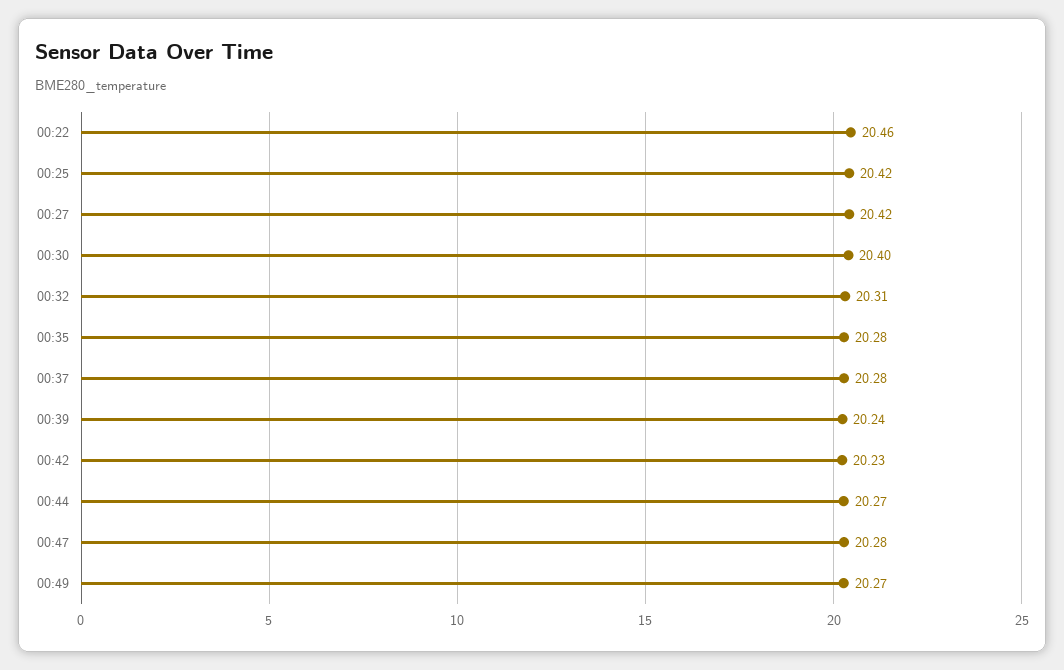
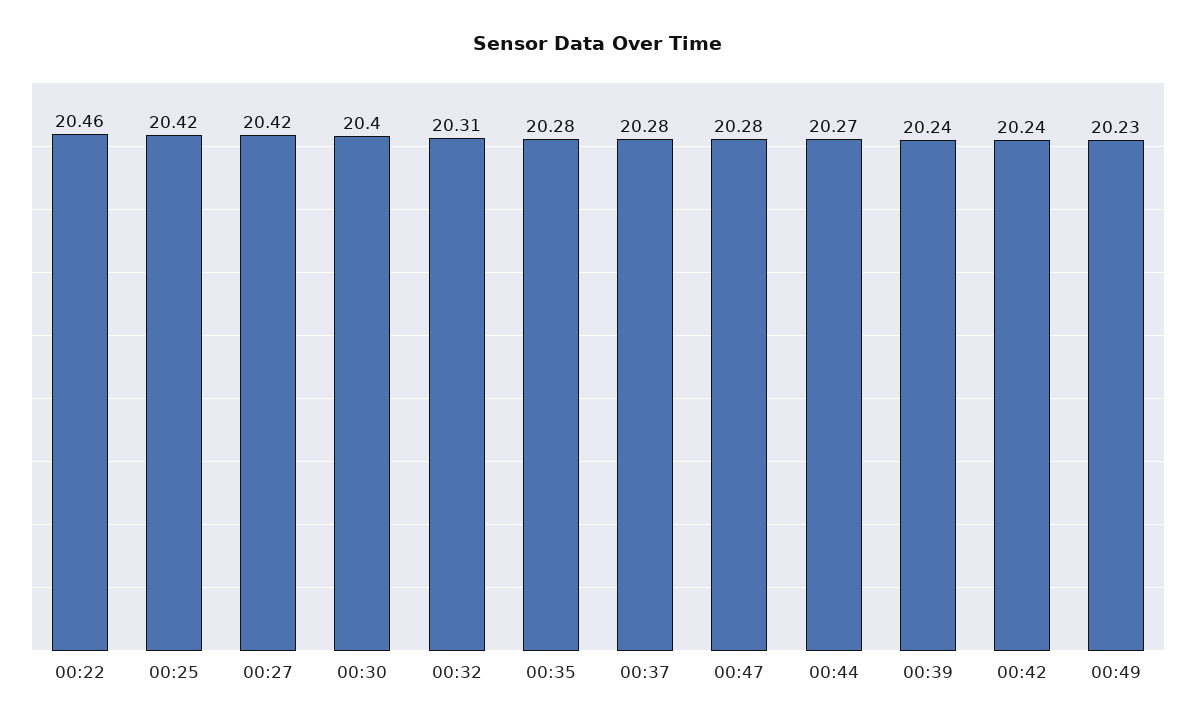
00:42: 20.23 -> 20.24
00:49: 20.27 -> 20.23

